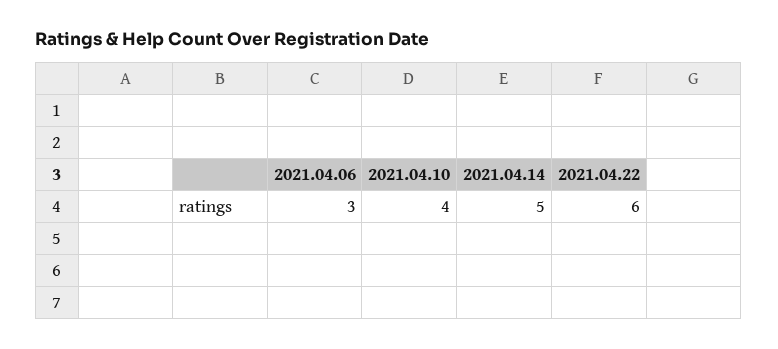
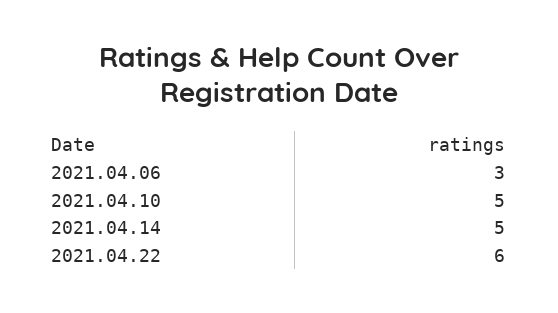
2021.04.10: 4 -> 5

